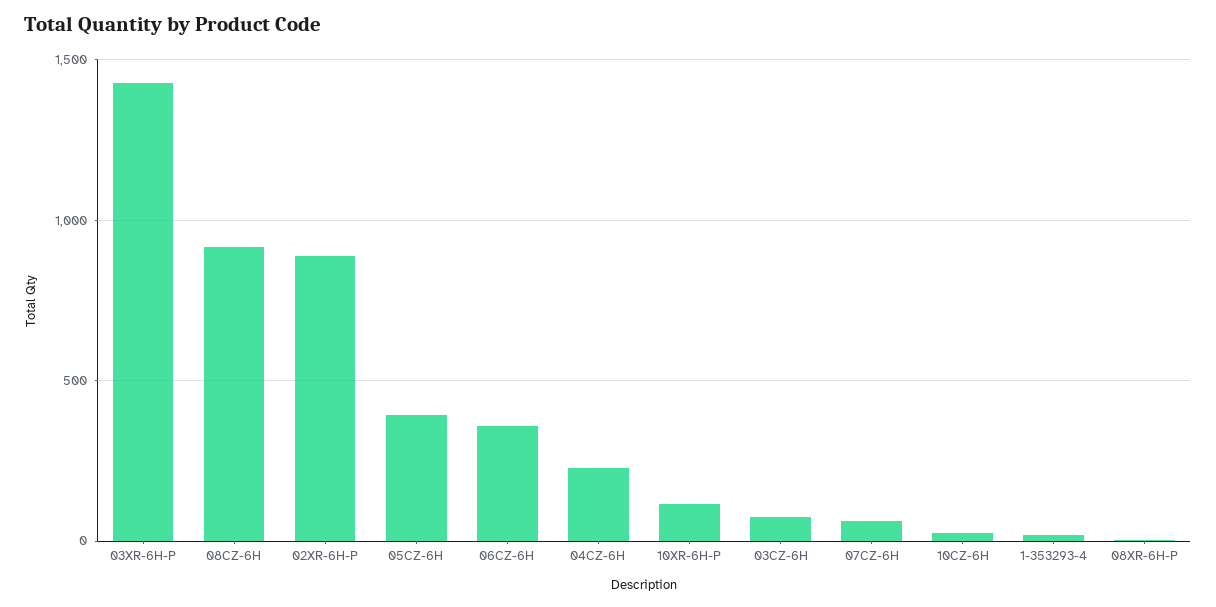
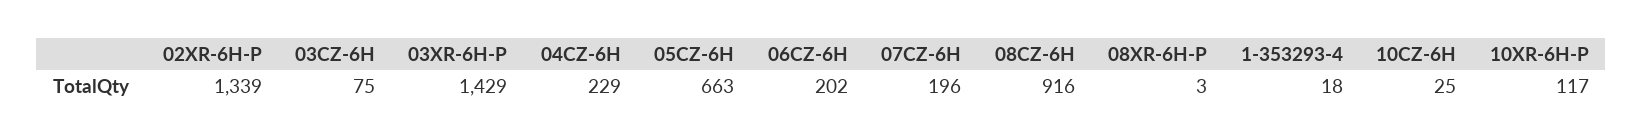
02XR-6H-P: 900 -> 1339
05CZ-6H: 400 -> 663
06CZ-6H: 350 -> 202
07CZ-6H: 50 -> 196

